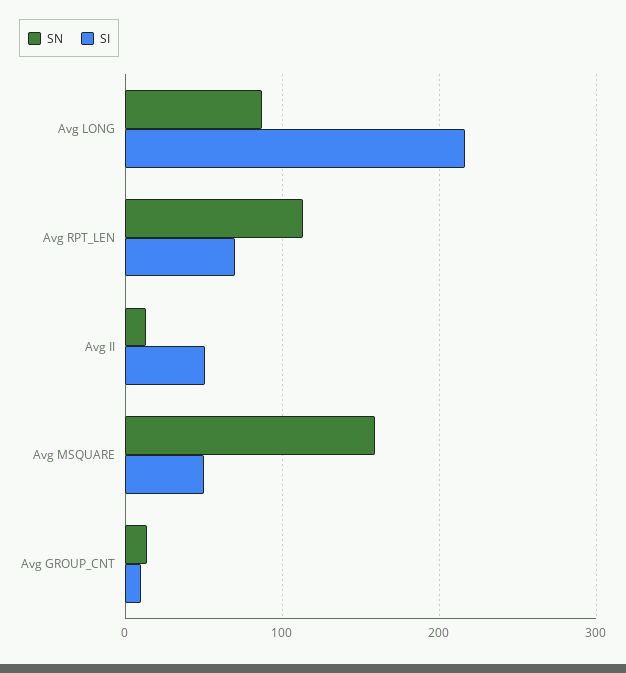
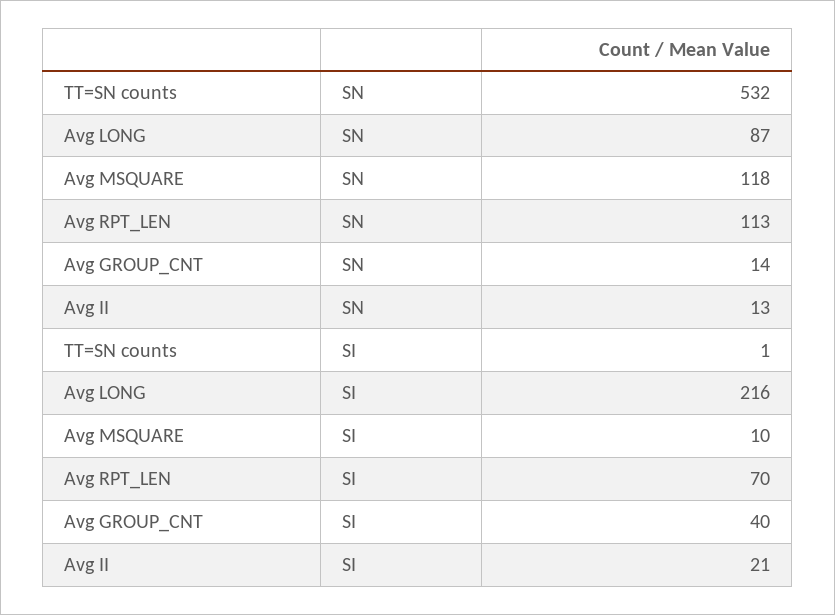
SI, Avg II: 50 -> 21
SN, Avg MSQUARE: 160 -> 118
SI, Avg MSQUARE: 50 -> 10
SI, Avg GROUP_CNT: 10 -> 40
SN, TT=SN counts: none -> 532
SI, TT=SN counts: none -> 1

